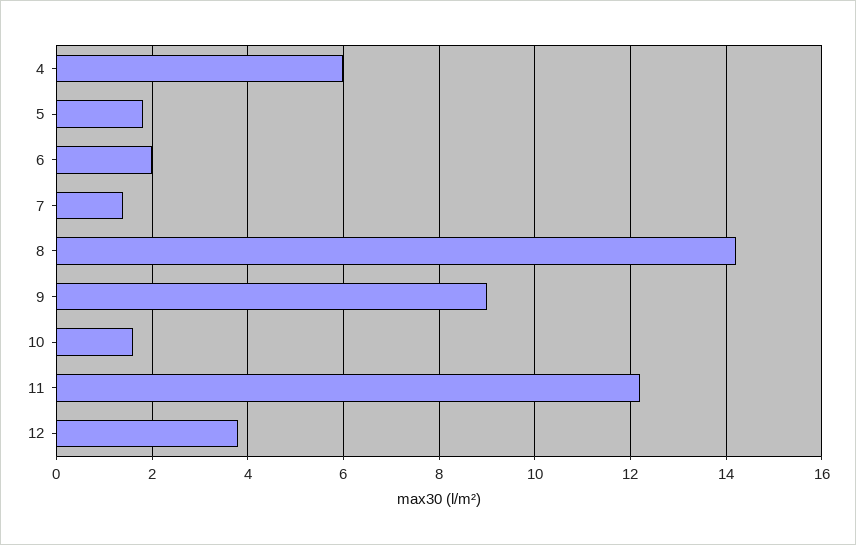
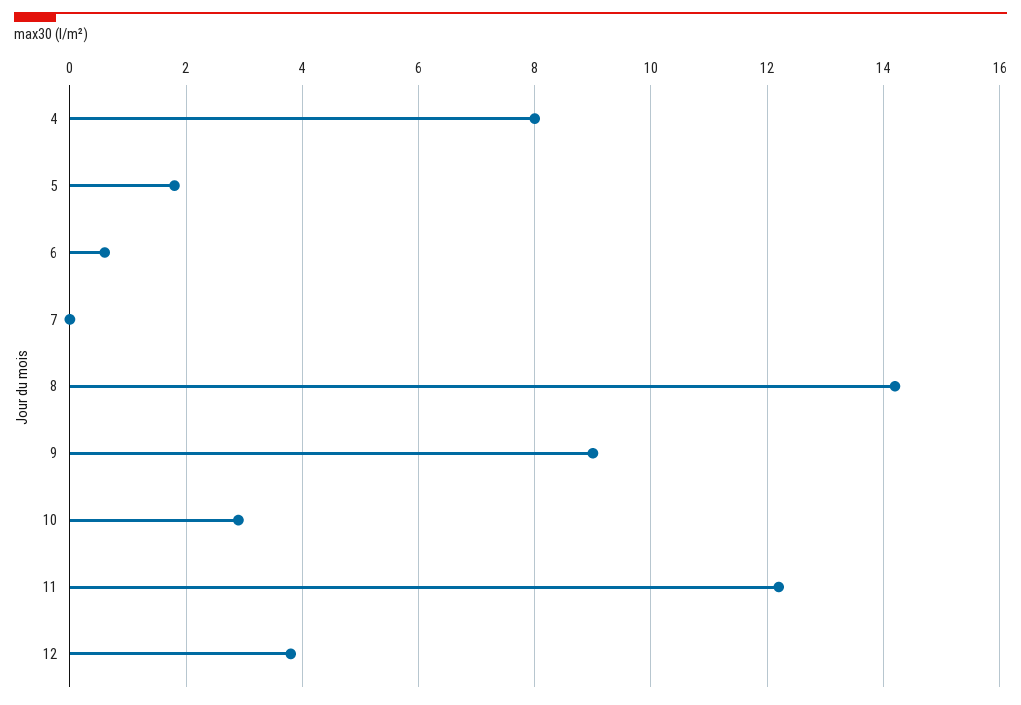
4: 6 -> 8
6: 2 -> 0.5
7: 1.5 -> 0
10: 1.5 -> 3

